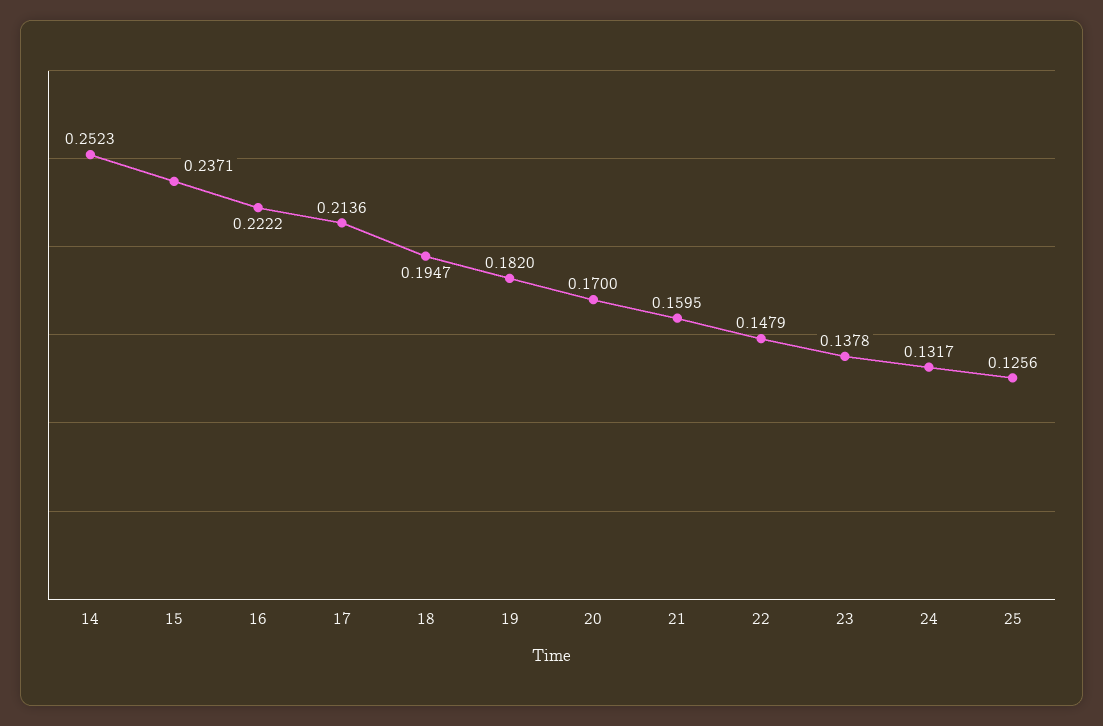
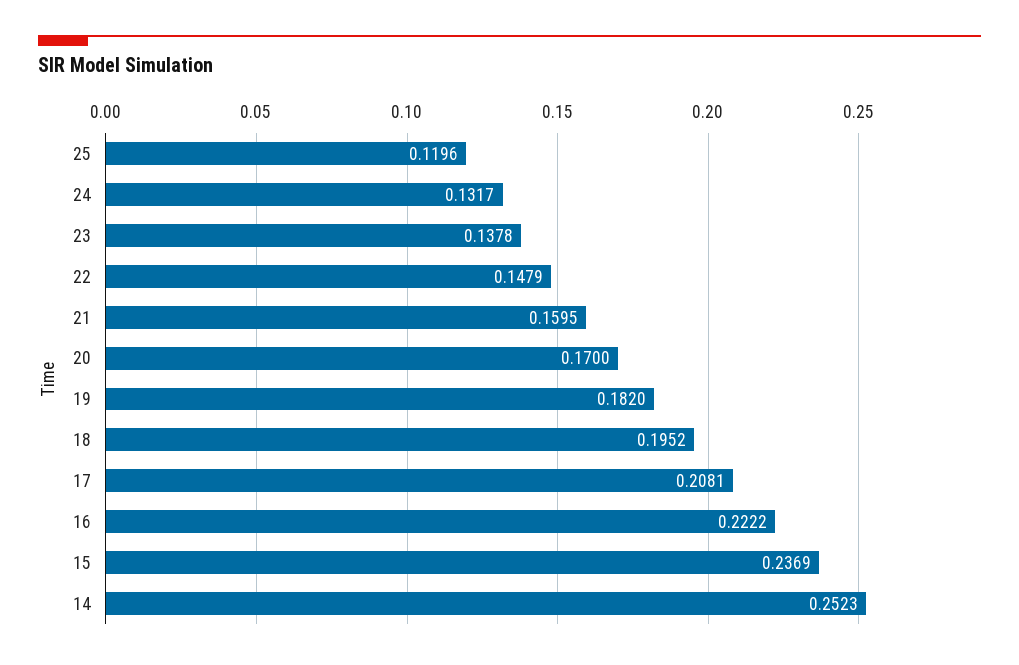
15: 0.2371 -> 0.2369
17: 0.2136 -> 0.2081
18: 0.1947 -> 0.1952
25: 0.1256 -> 0.1196

